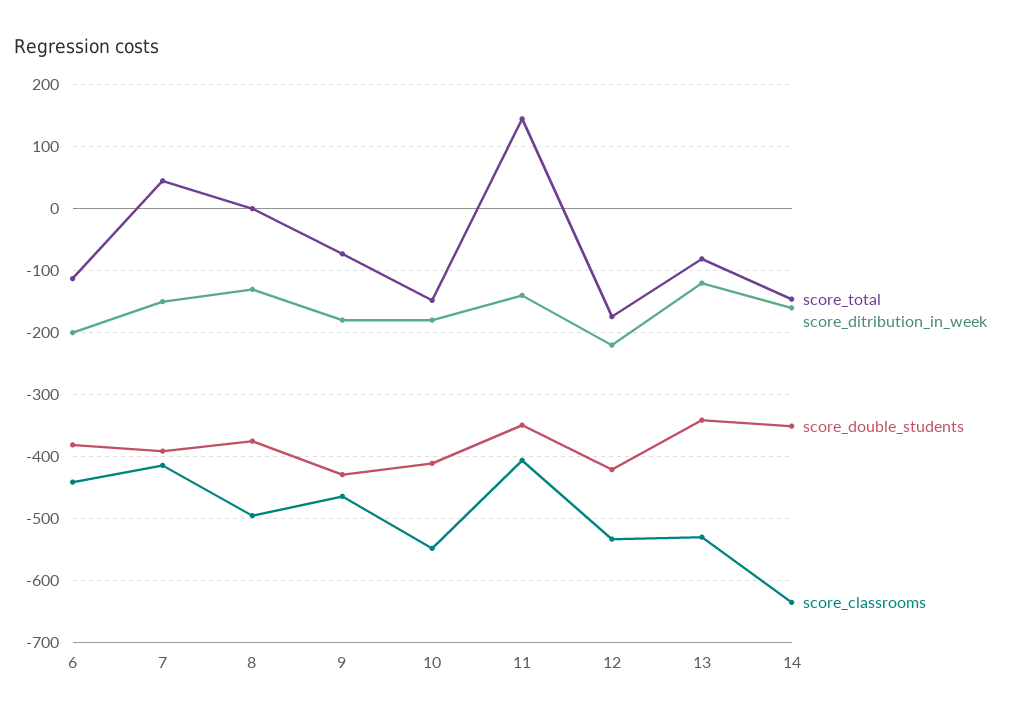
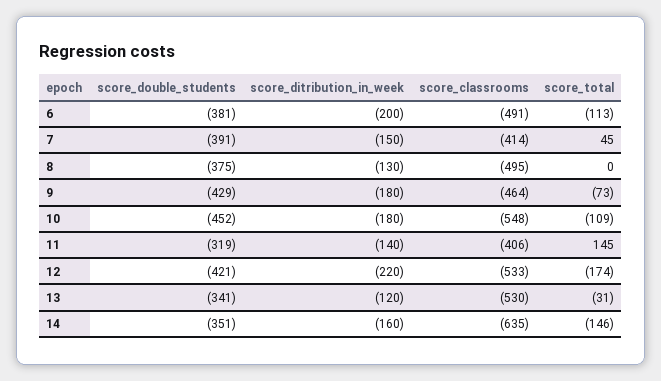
score_classrooms, 6: -440 -> -491
score_total, 10: -150 -> -109
score_double_students, 10: -410 -> -452
score_double_students, 11: -350 -> -319
score_total, 13: -80 -> -31

